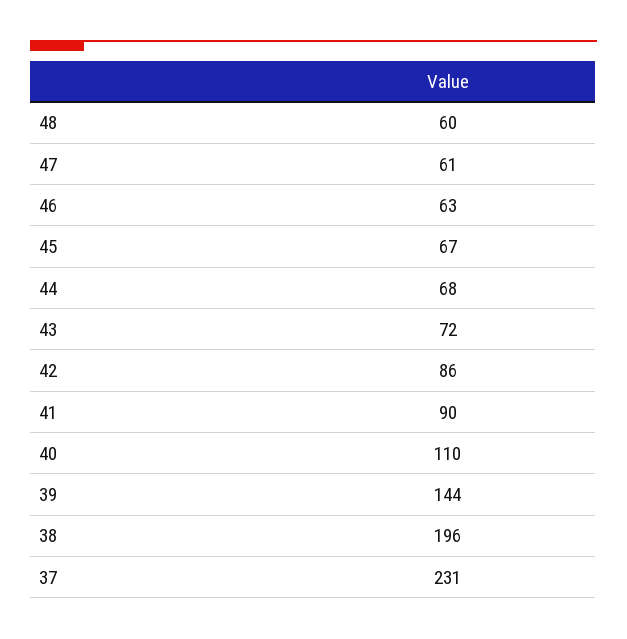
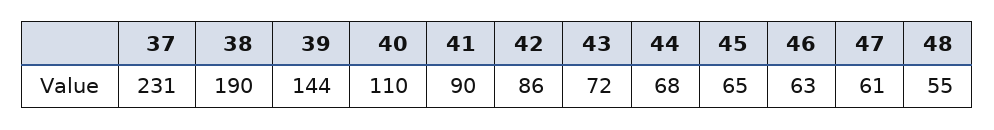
48: 60 -> 55
45: 67 -> 65
38: 196 -> 190

